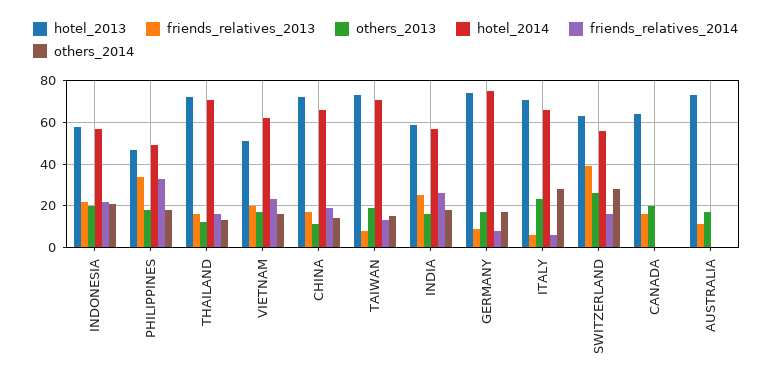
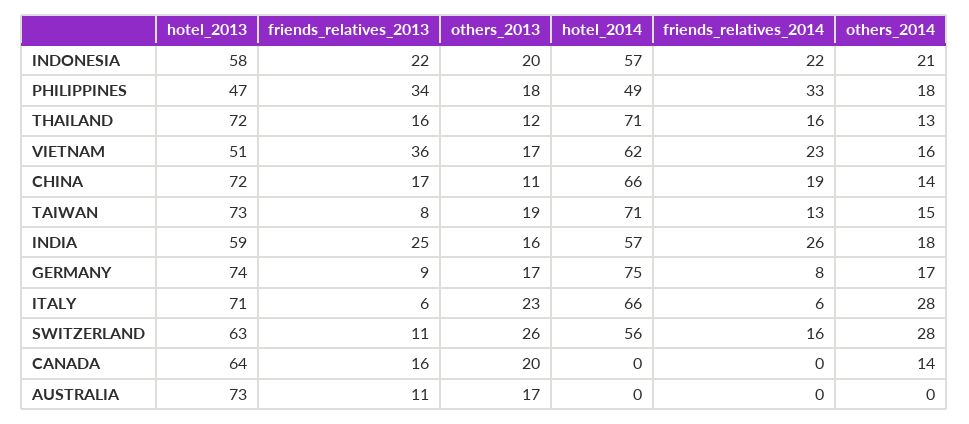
friends_relatives_2013, VIETNAM: 20 -> 36
friends_relatives_2013, SWITZERLAND: 40 -> 11
others_2014, CANADA: 0 -> 14

